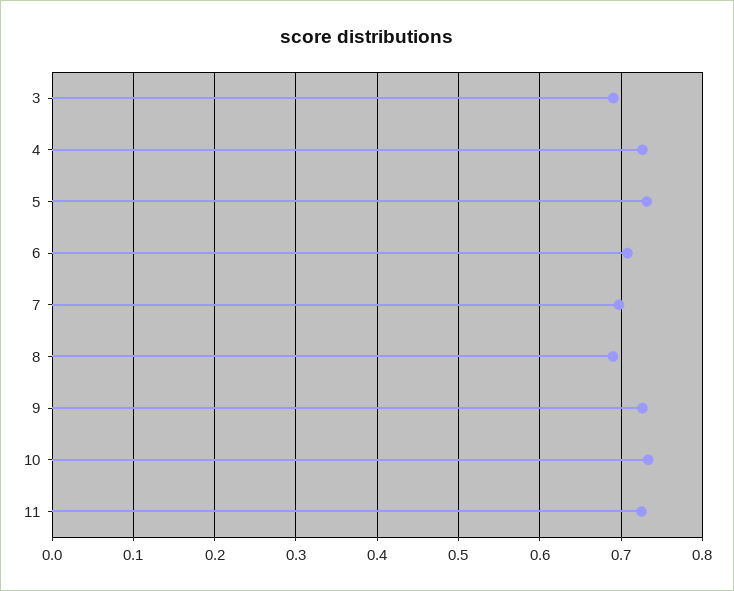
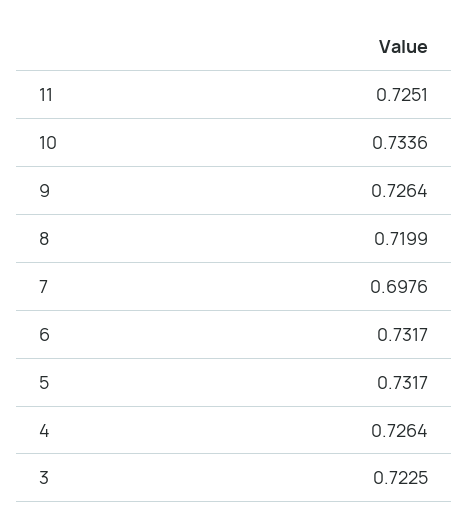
3: 0.69 -> 0.7225
6: 0.71 -> 0.7317
8: 0.69 -> 0.7199

